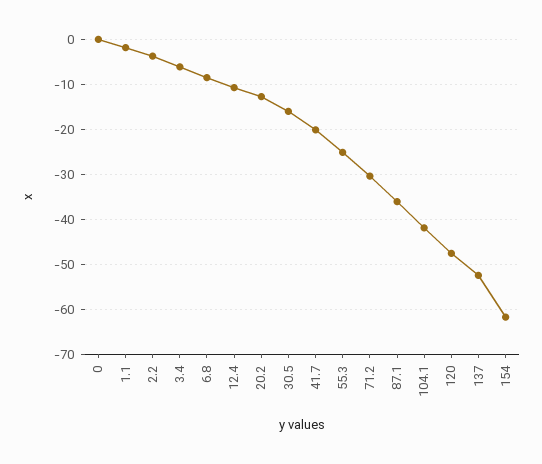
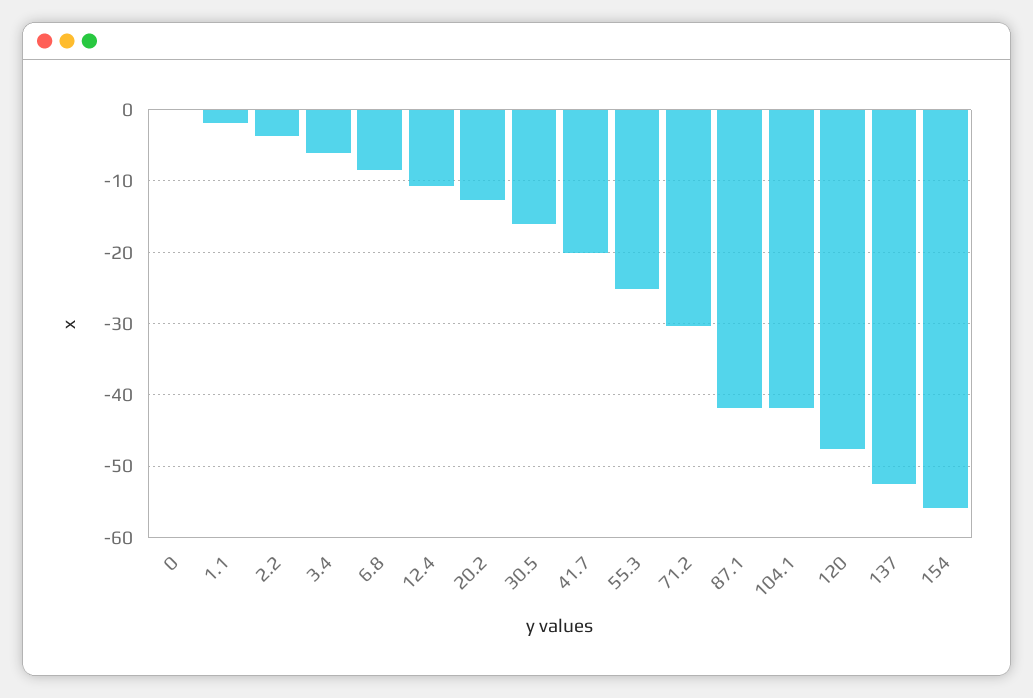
87.1: -36 -> -42
154: -62 -> -56

